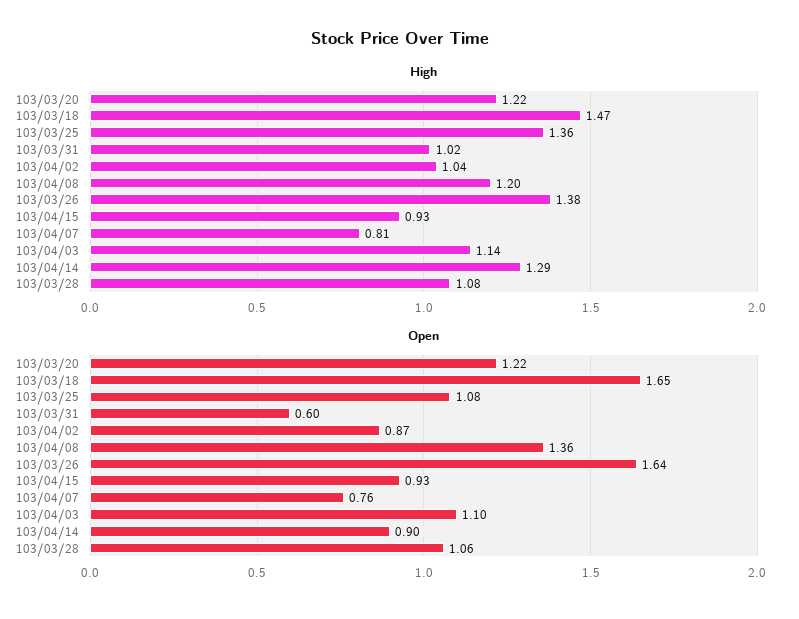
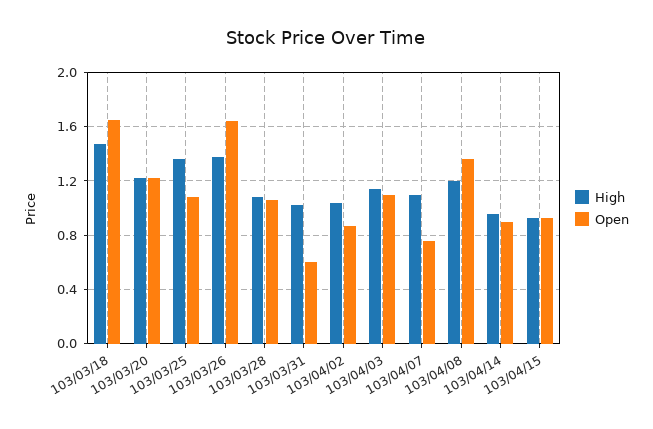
High, 103/04/07: 0.81 -> 1.1
High, 103/04/14: 1.29 -> 0.95

